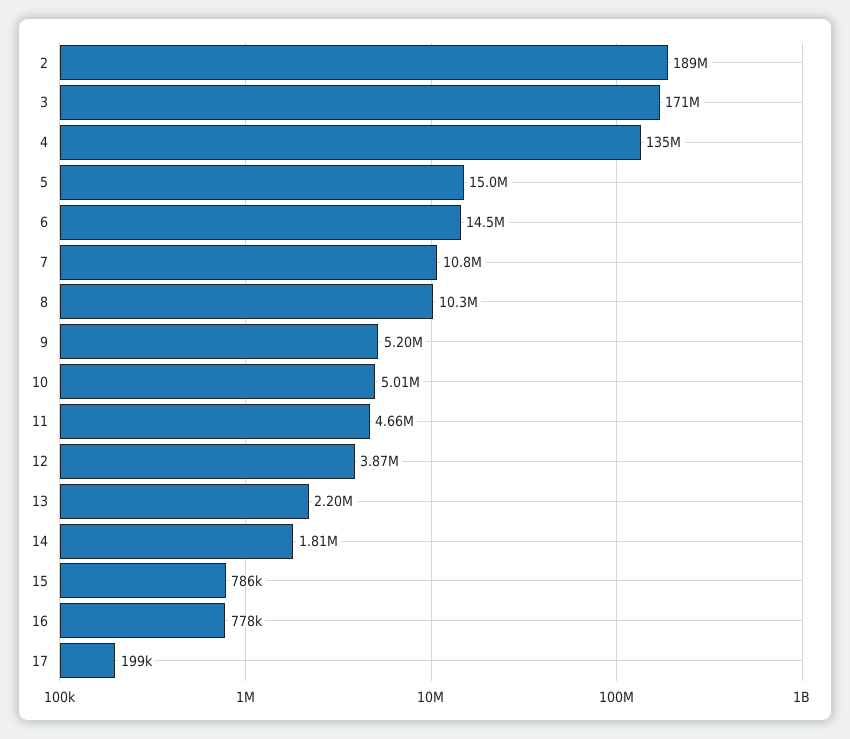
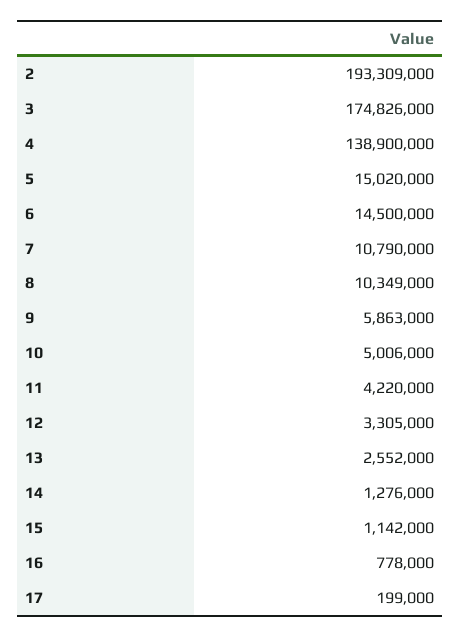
2: 189000000 -> 193309000
3: 171000000 -> 174826000
4: 135000000 -> 138900000
9: 5200000 -> 5863000
11: 4660000 -> 4220000
12: 3870000 -> 3305000
13: 2200000 -> 2552000
14: 1810000 -> 1276000
15: 786000 -> 1142000

